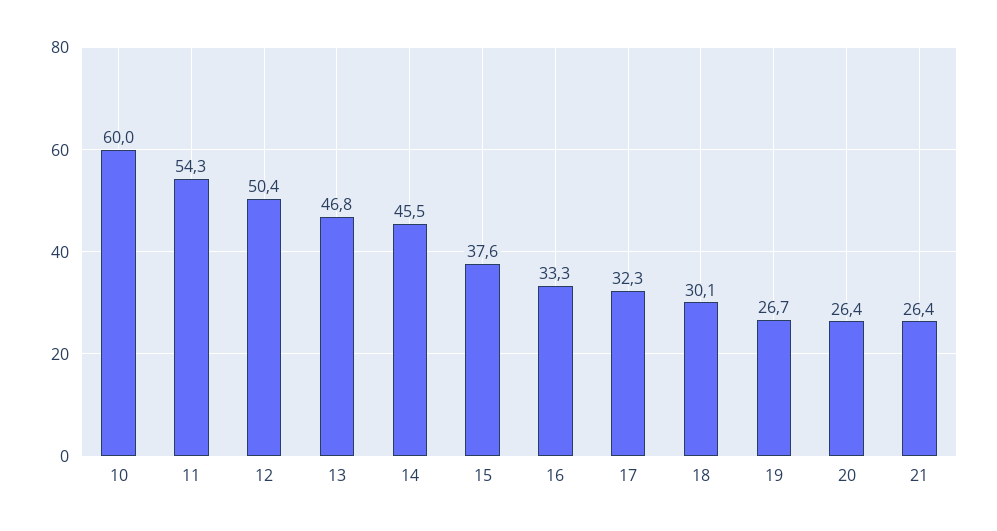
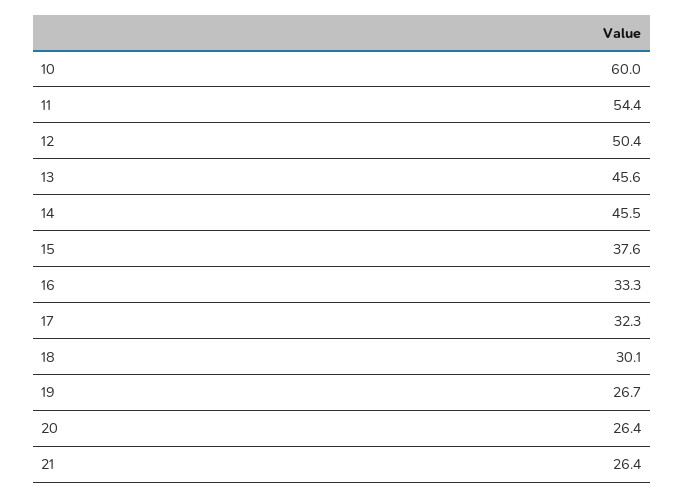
11: 54.3 -> 54.4
13: 46.8 -> 45.6

